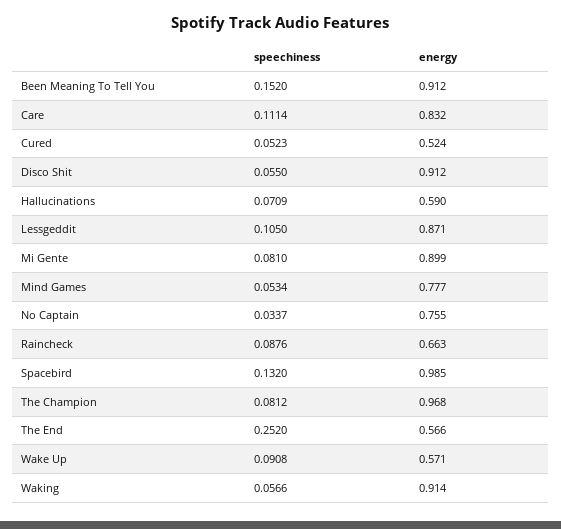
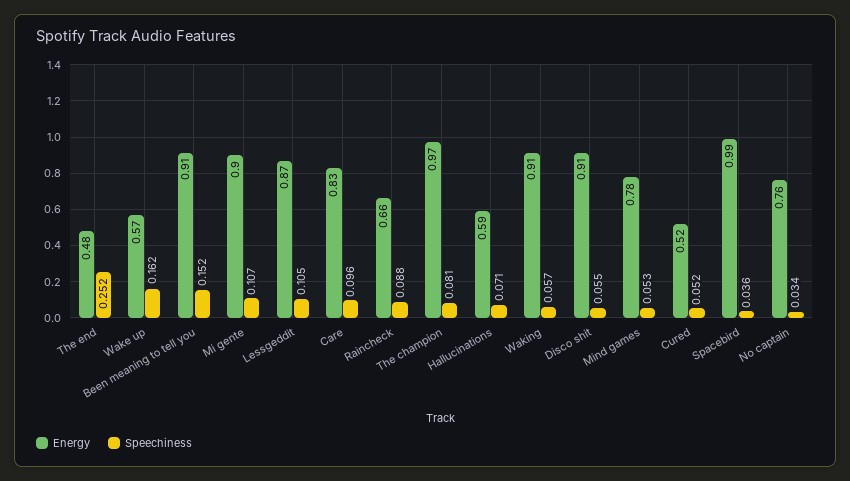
speechiness, Care: 0.1114 -> 0.096
speechiness, Mi Gente: 0.081 -> 0.107
speechiness, Spacebird: 0.132 -> 0.036
energy, The End: 0.566 -> 0.48
speechiness, Wake Up: 0.0908 -> 0.162

